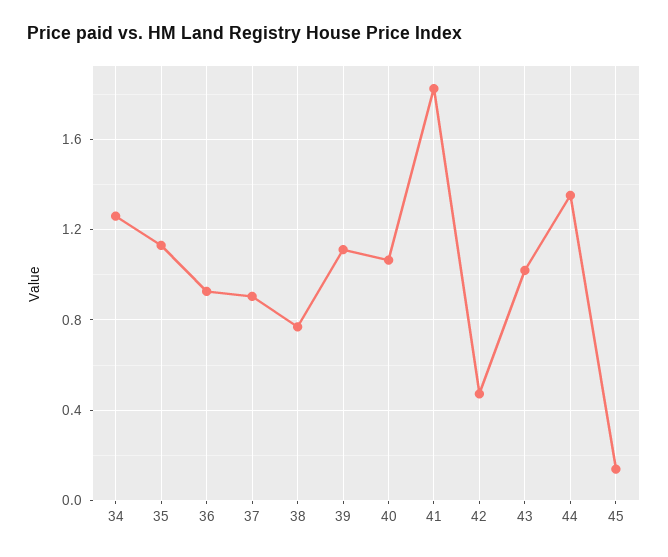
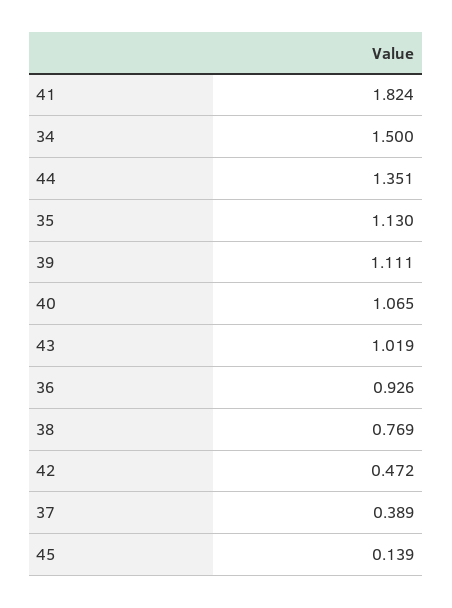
34: 1.25 -> 1.5
37: 0.9 -> 0.389

